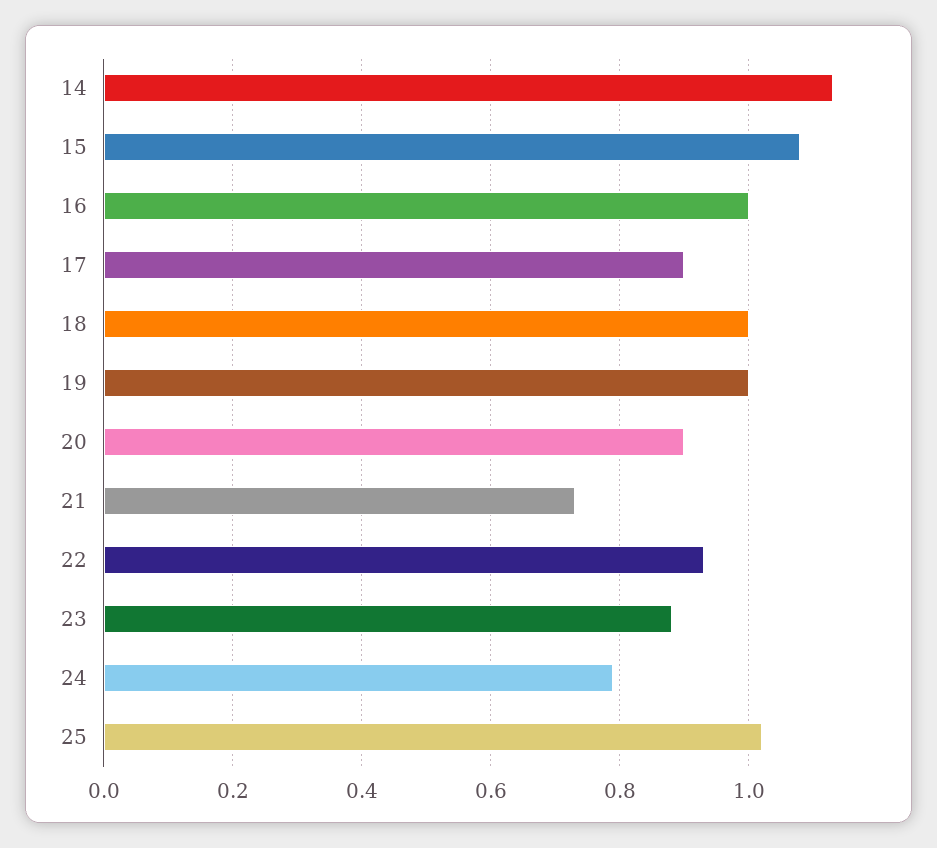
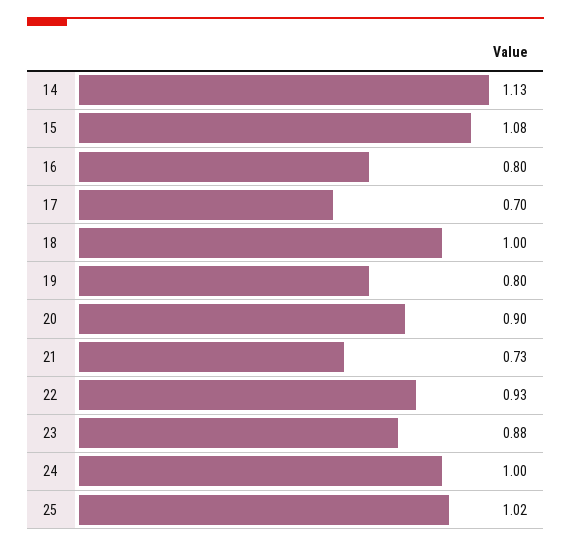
16: 1 -> 0.8
17: 0.9 -> 0.7
19: 1 -> 0.8
24: 0.8 -> 1

